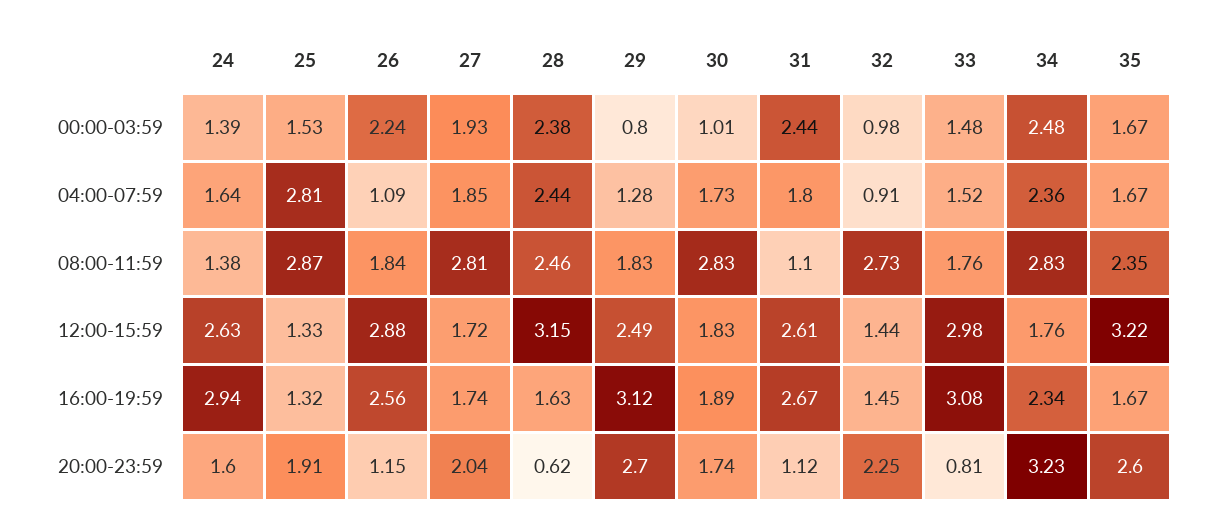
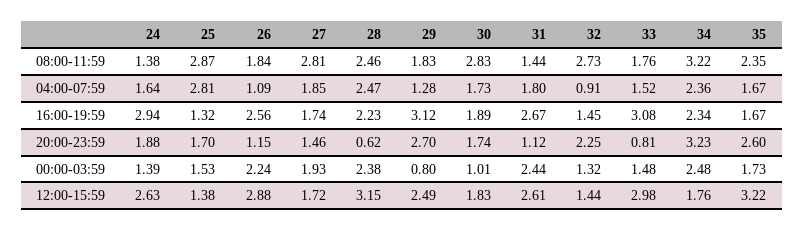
32, 00:00-03:59: 0.98 -> 1.32
35, 00:00-03:59: 1.67 -> 1.73
28, 04:00-07:59: 2.44 -> 2.47
31, 08:00-11:59: 1.1 -> 1.44
34, 08:00-11:59: 2.83 -> 3.22
25, 12:00-15:59: 1.33 -> 1.38
28, 16:00-19:59: 1.63 -> 2.23
24, 20:00-23:59: 1.6 -> 1.88
25, 20:00-23:59: 1.91 -> 1.7
27, 20:00-23:59: 2.04 -> 1.46

